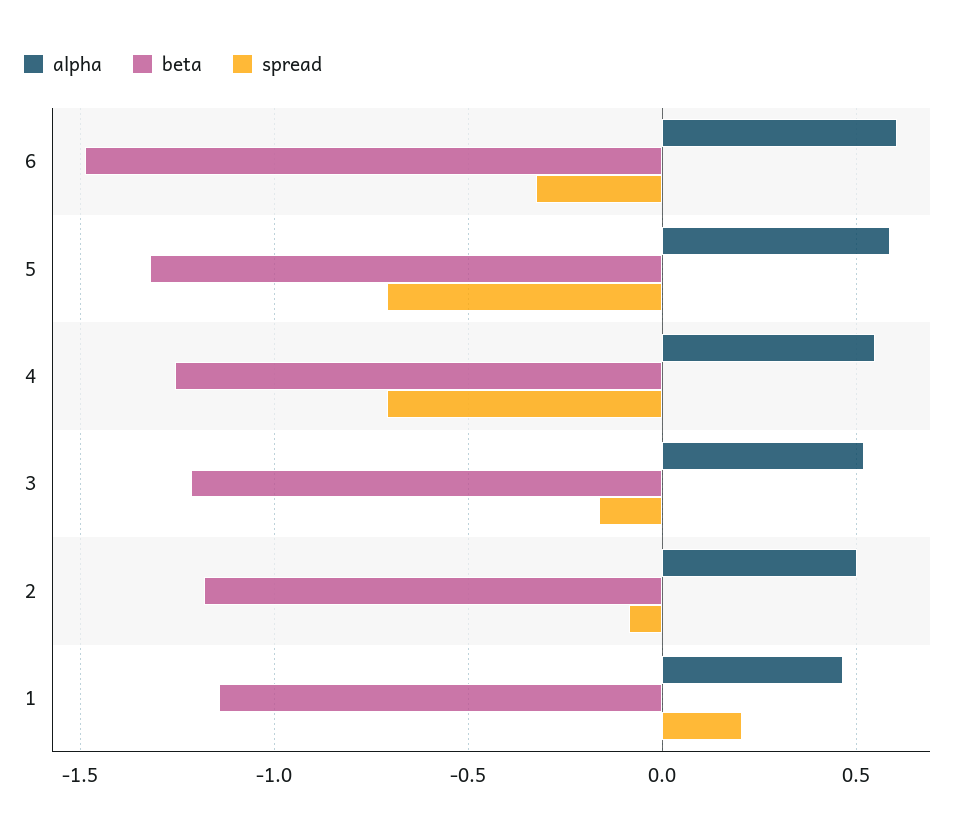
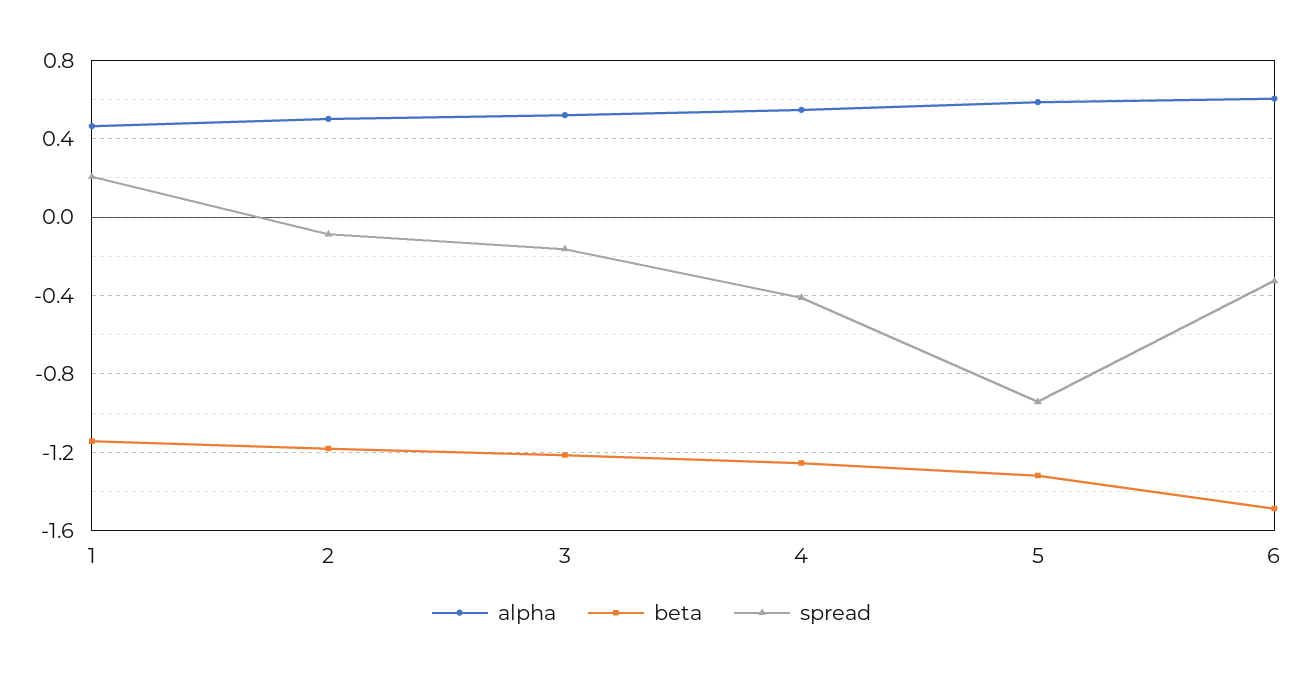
spread, 5: -0.7 -> -0.95
spread, 4: -0.7 -> -0.4

